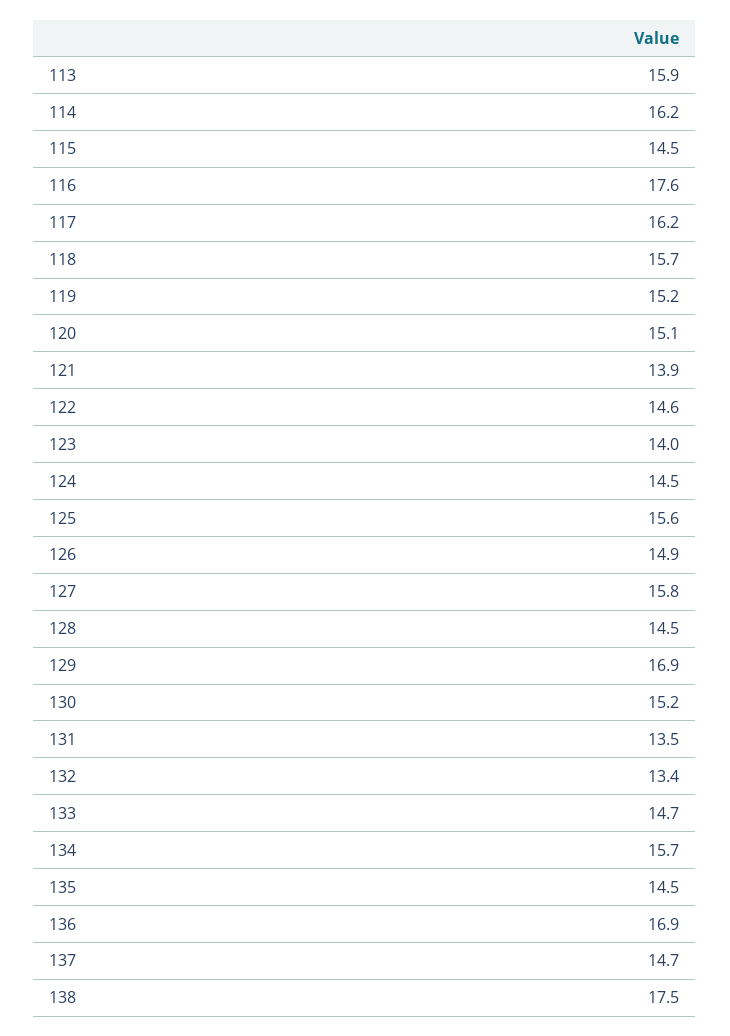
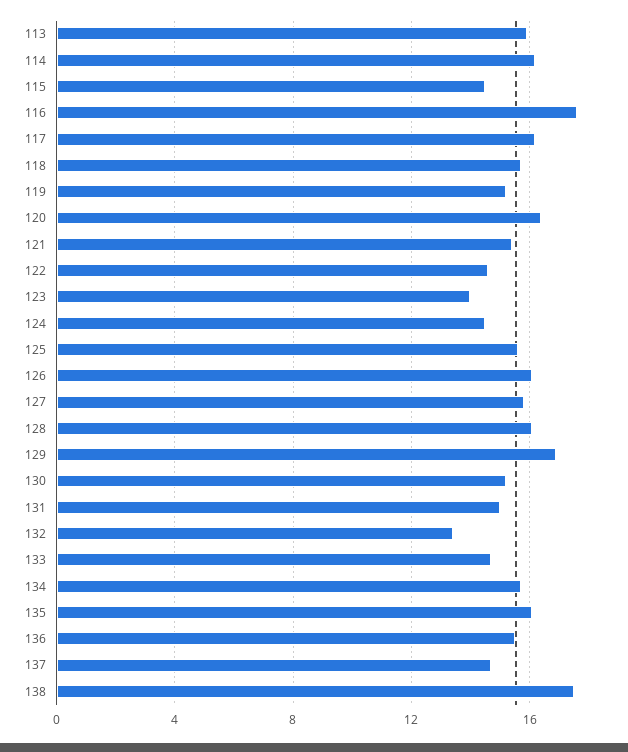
120: 15.1 -> 16.5
121: 13.9 -> 15.5
126: 14.9 -> 16
128: 14.5 -> 16
131: 13.5 -> 15
135: 14.5 -> 16
136: 16.9 -> 15.5

